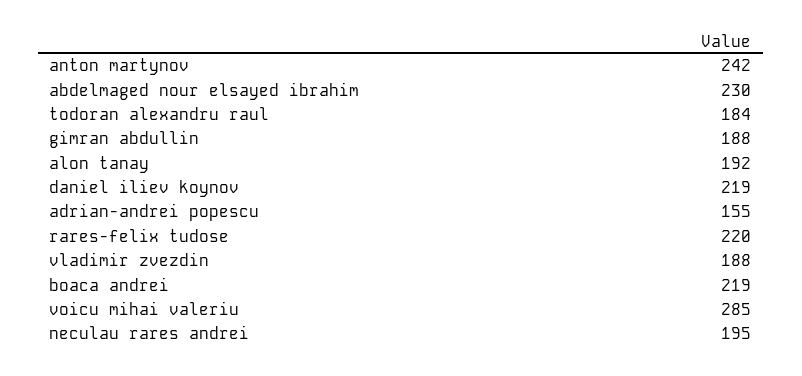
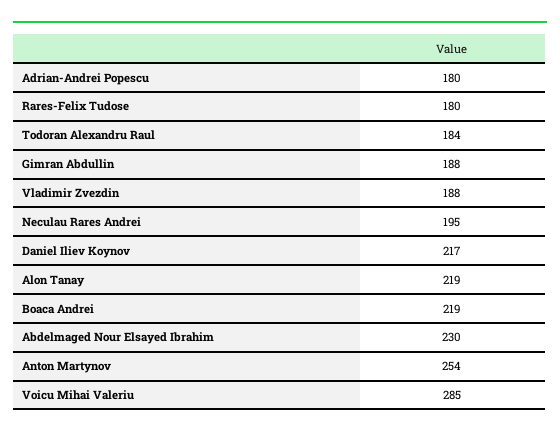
anton martynov: 242 -> 254
alon tanay: 192 -> 219
daniel iliev koynov: 219 -> 217
adrian-andrei popescu: 155 -> 180
rares-felix tudose: 220 -> 180

